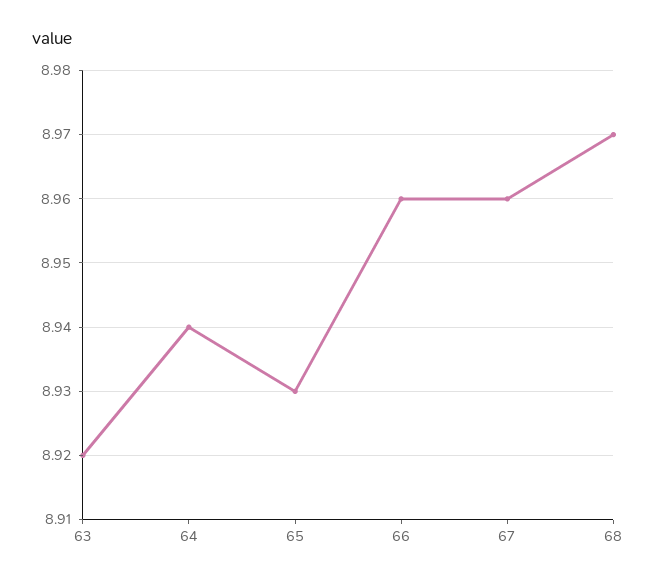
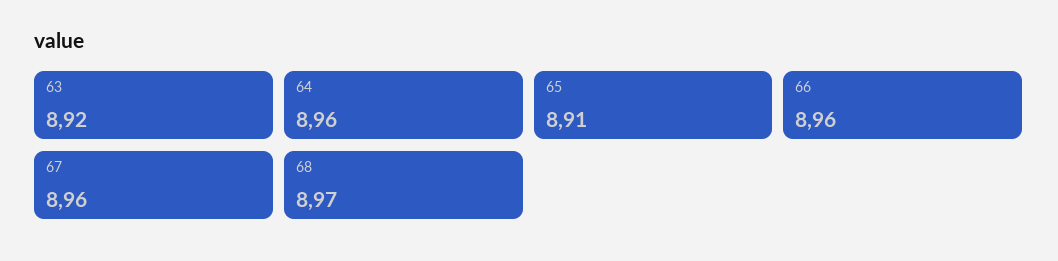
64: 8.94 -> 8.96
65: 8.93 -> 8.91

